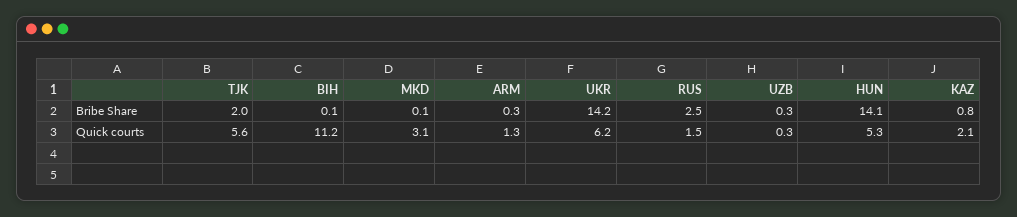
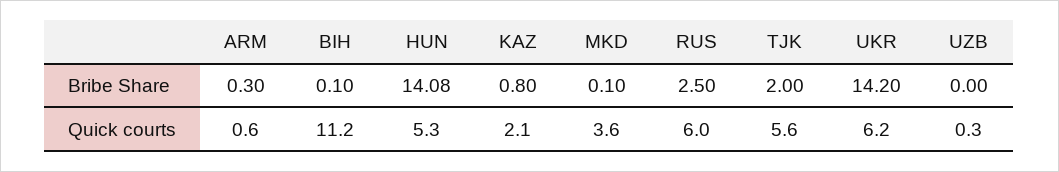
UZB, Bribe Share: 0.3 -> 0
MKD, Quick courts: 3.1 -> 3.6
ARM, Quick courts: 1.3 -> 0.6
RUS, Quick courts: 1.5 -> 6

